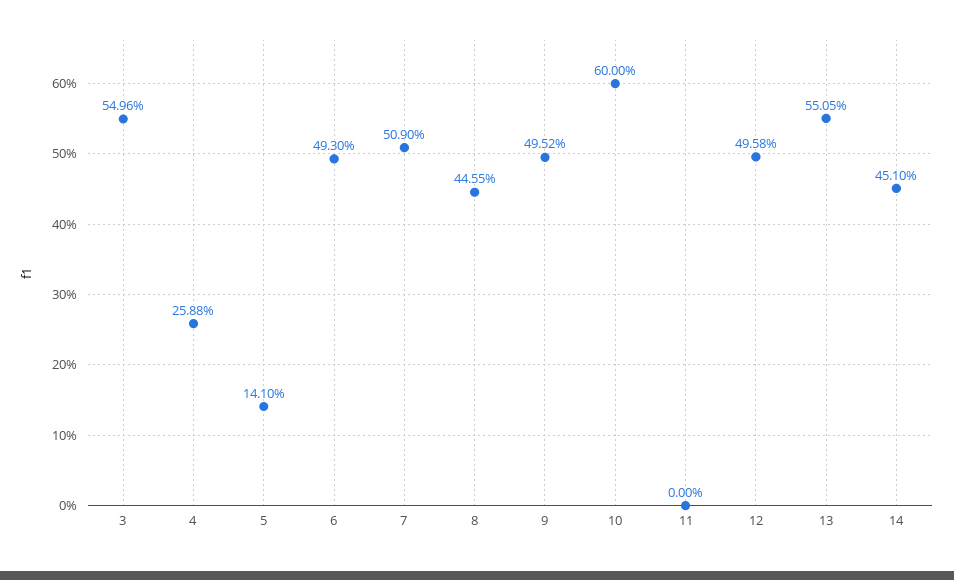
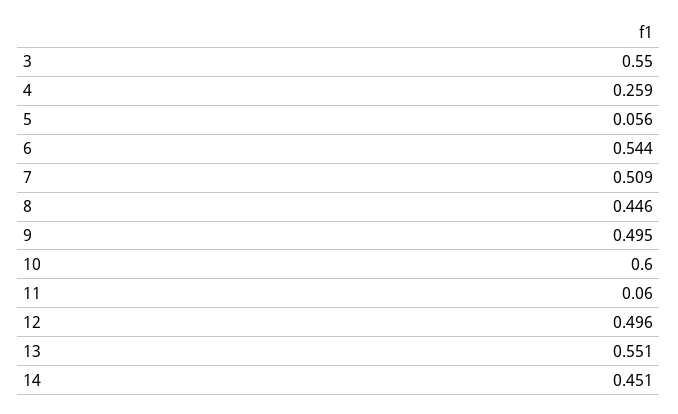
5: 0.141 -> 0.056
6: 0.493 -> 0.544
11: 0 -> 0.06

